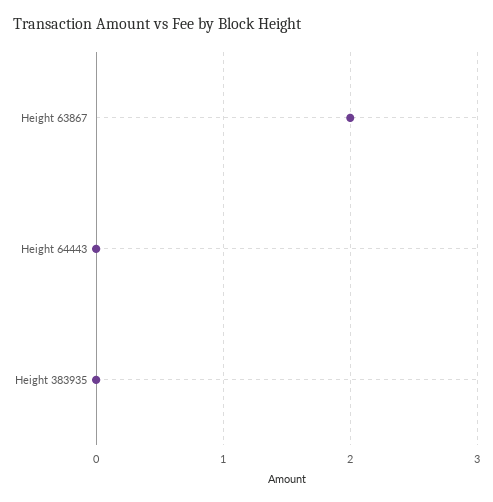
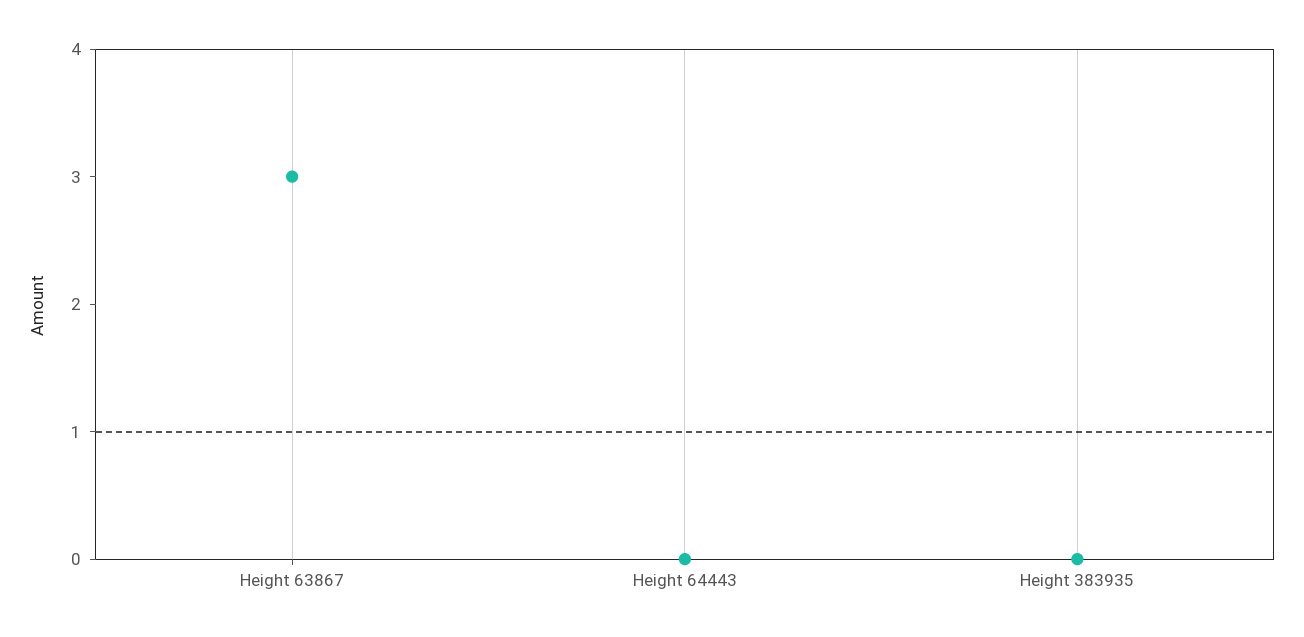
Height 63867: 2 -> 3

